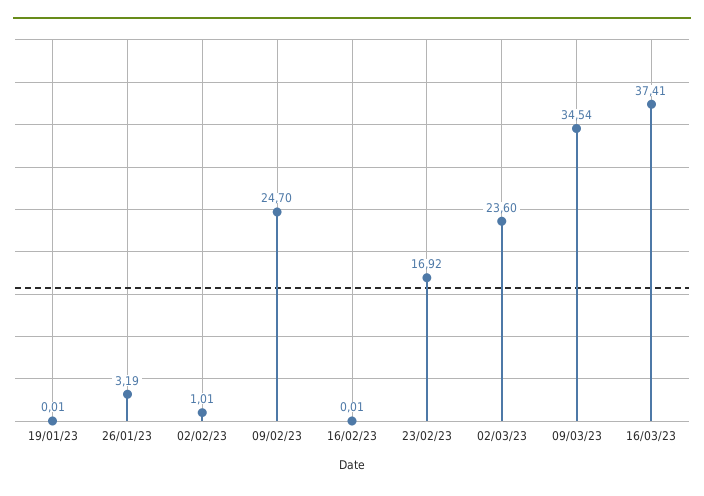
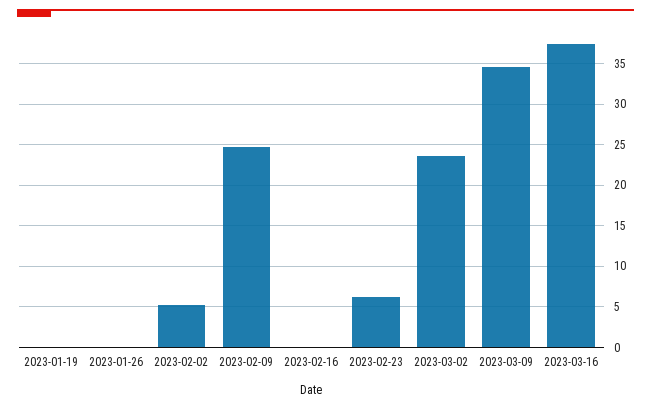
26/01/23: 3.19 -> 0
02/02/23: 1.01 -> 5
23/02/23: 16.92 -> 6

